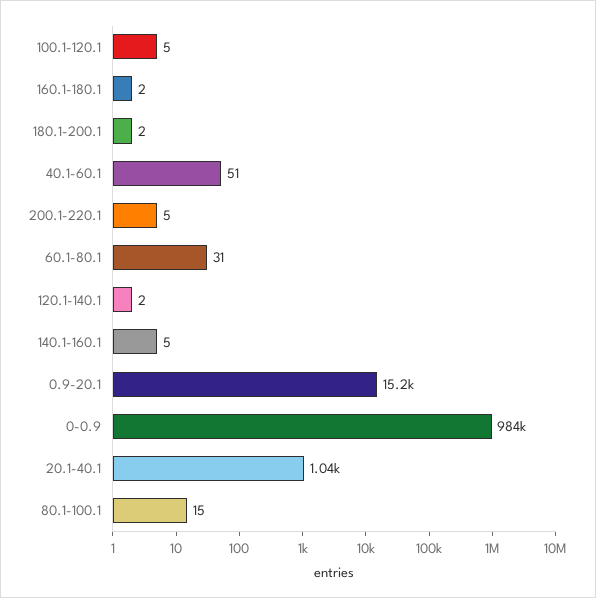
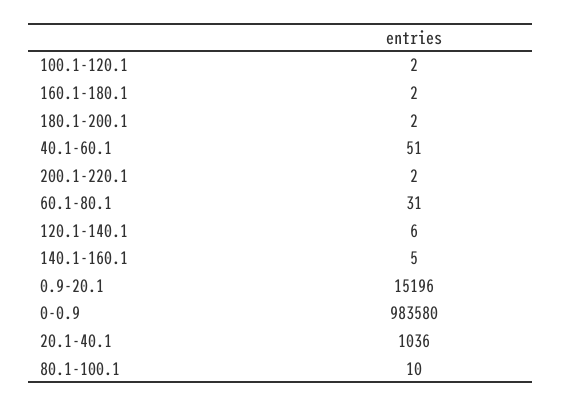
100.1-120.1: 5 -> 2
200.1-220.1: 5 -> 2
120.1-140.1: 2 -> 6
80.1-100.1: 15 -> 10

